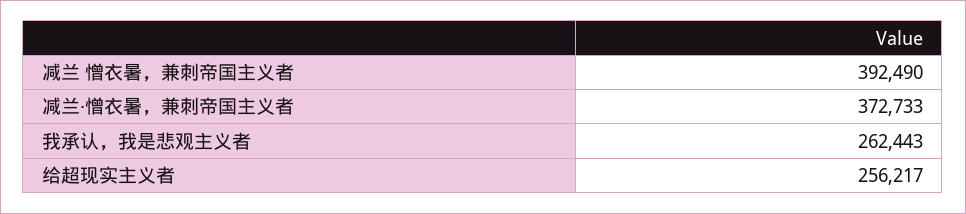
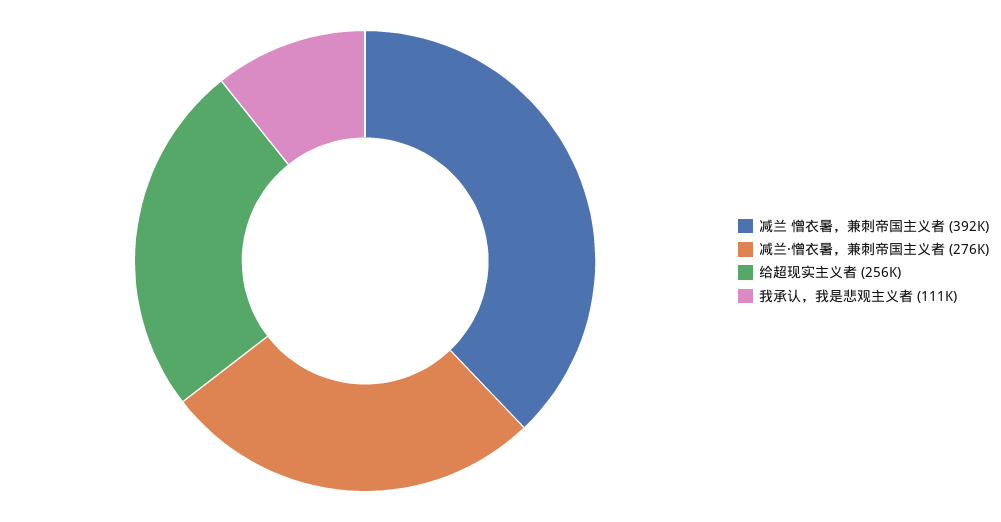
减兰·憎衣暑，兼刺帝国主义者: 372733 -> 276000
我承认，我是悲观主义者: 262443 -> 111000

